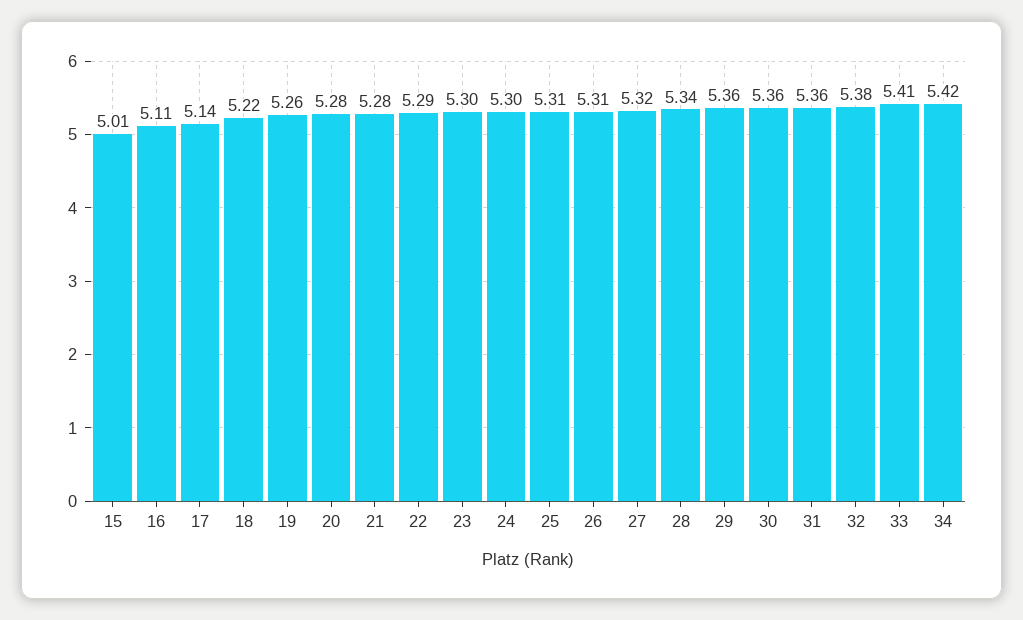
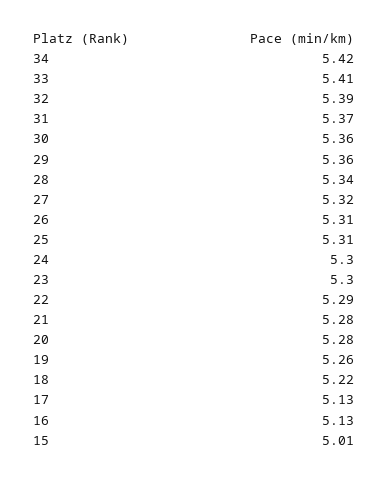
16: 5.11 -> 5.13
17: 5.14 -> 5.13
31: 5.36 -> 5.37
32: 5.38 -> 5.39

